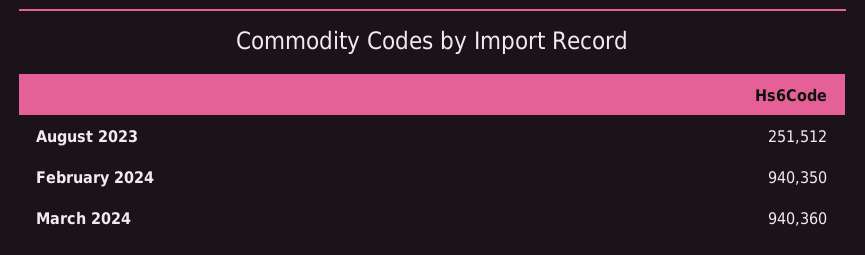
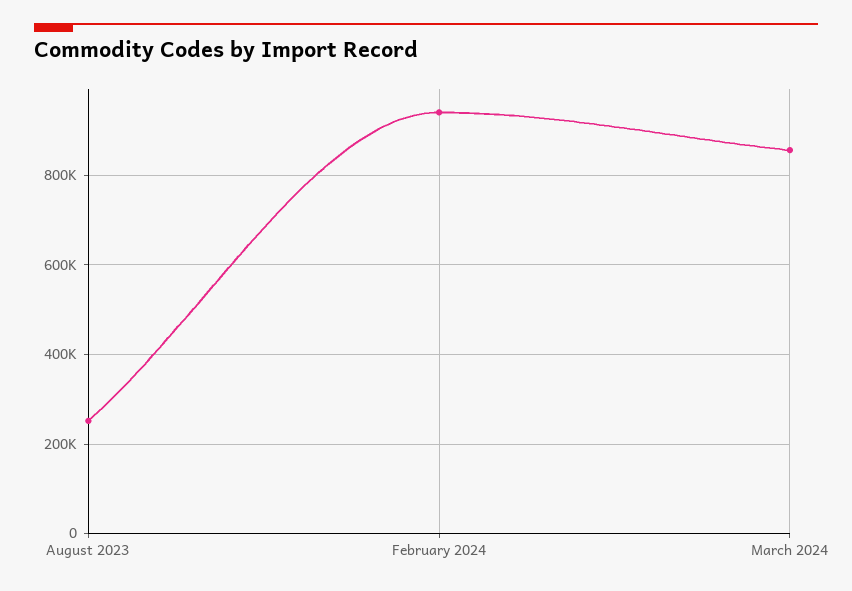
March 2024: 940360 -> 860000

